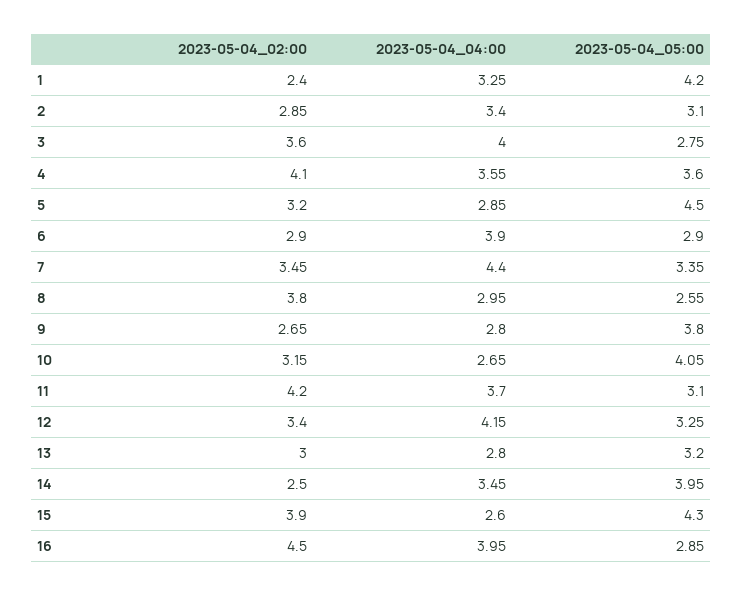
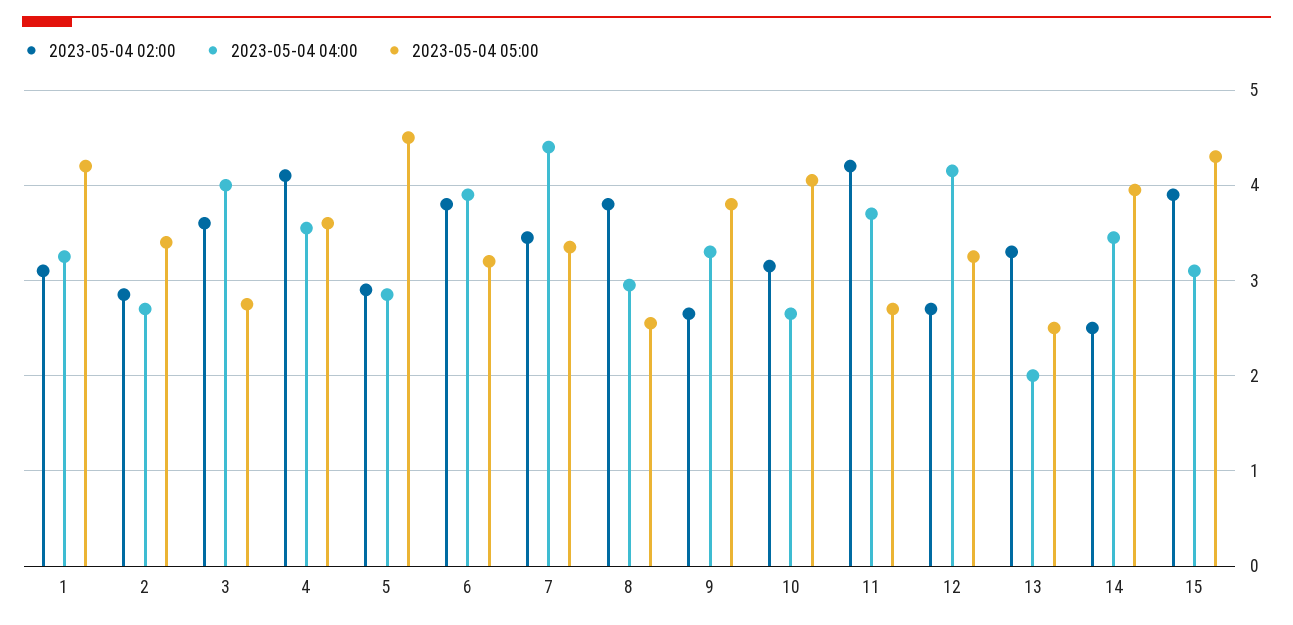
2023-05-04_02:00, 1: 2.4 -> 3.1
2023-05-04_04:00, 2: 3.4 -> 2.7
2023-05-04_05:00, 2: 3.1 -> 3.4
2023-05-04_02:00, 5: 3.2 -> 2.9
2023-05-04_02:00, 6: 2.9 -> 3.8
2023-05-04_05:00, 6: 2.9 -> 3.2
2023-05-04_04:00, 9: 2.8 -> 3.3
2023-05-04_05:00, 11: 3.1 -> 2.7
2023-05-04_02:00, 12: 3.4 -> 2.7
2023-05-04_02:00, 13: 3 -> 3.3
2023-05-04_04:00, 13: 2.8 -> 2
2023-05-04_05:00, 13: 3.2 -> 2.5
2023-05-04_04:00, 15: 2.6 -> 3.1
2023-05-04_02:00, 16: 4.5 -> none
2023-05-04_04:00, 16: 3.95 -> none
2023-05-04_05:00, 16: 2.85 -> none

